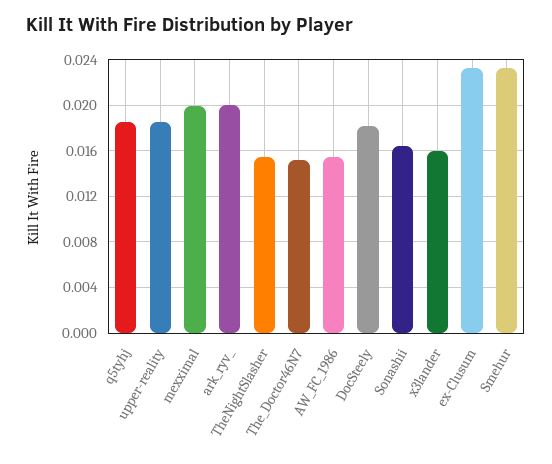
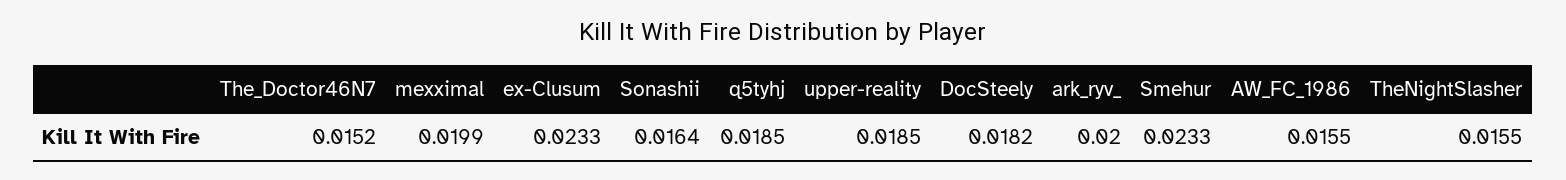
x3lander: 0.016 -> none

